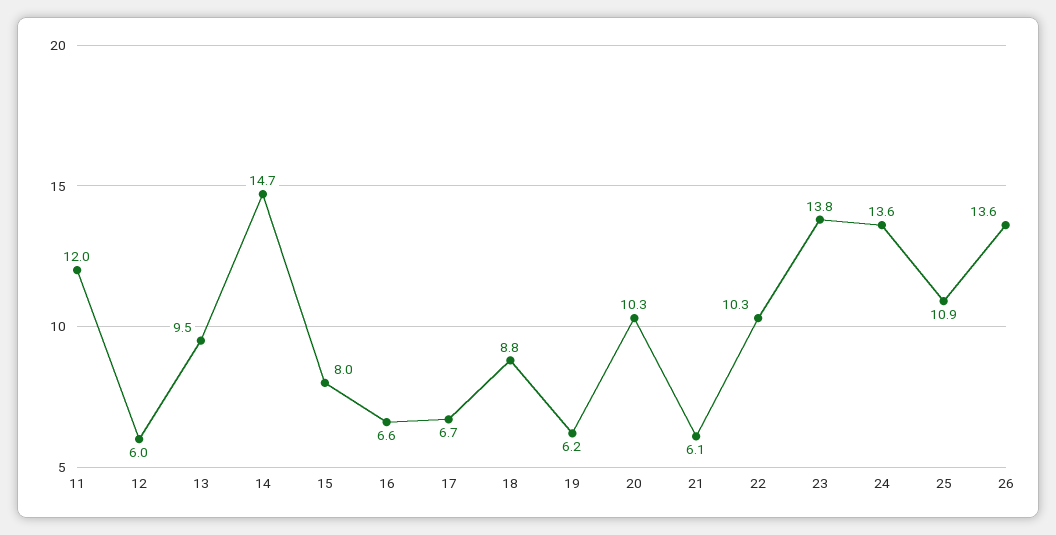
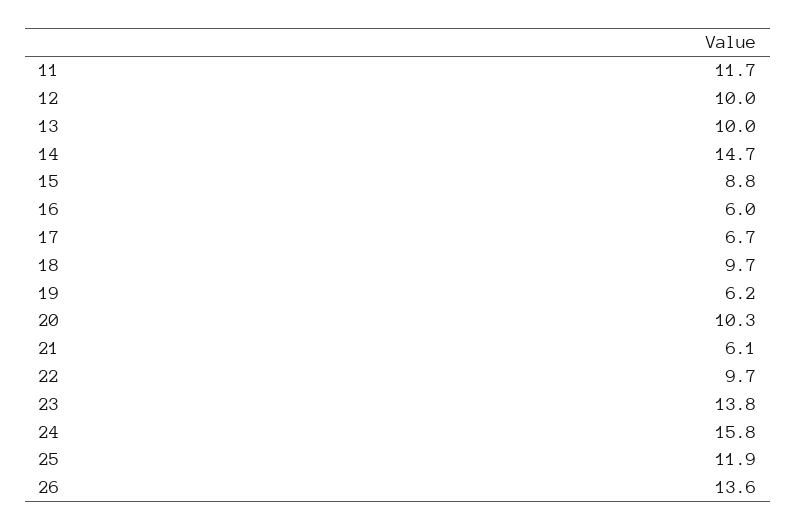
11: 12 -> 11.7
12: 6 -> 10
13: 9.5 -> 10
15: 8 -> 8.8
16: 6.6 -> 6
18: 8.8 -> 9.7
22: 10.3 -> 9.7
24: 13.6 -> 15.8
25: 10.9 -> 11.9

